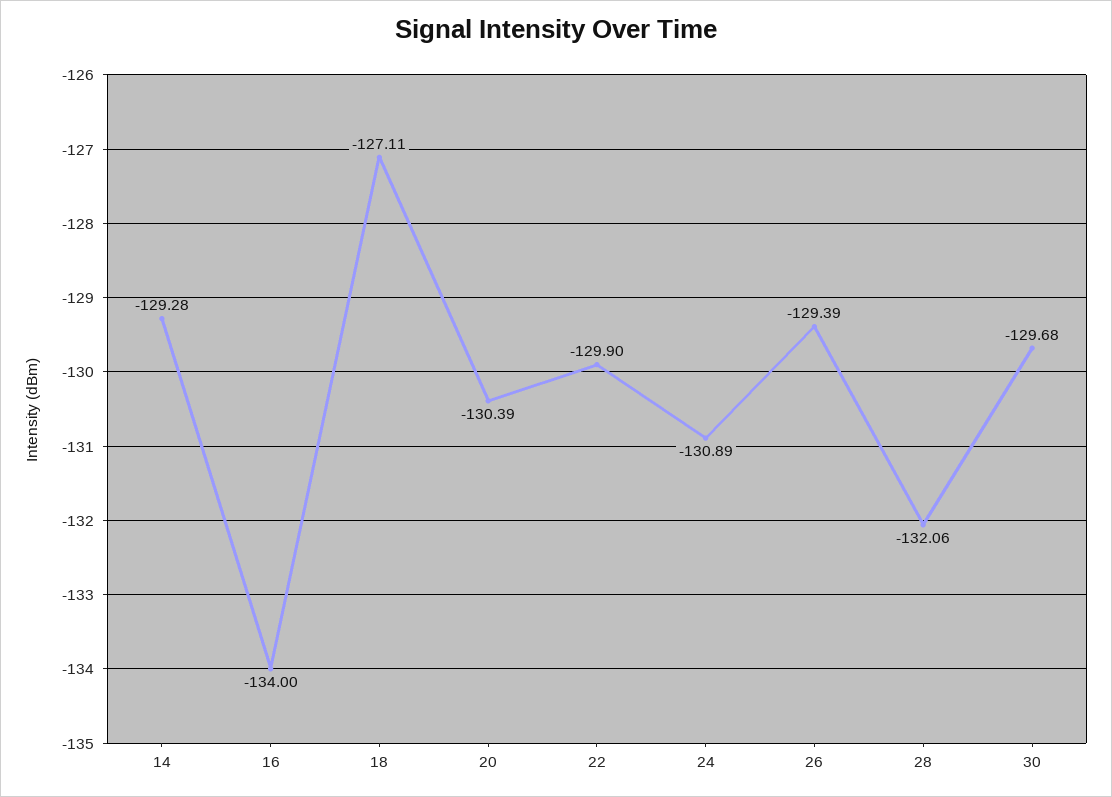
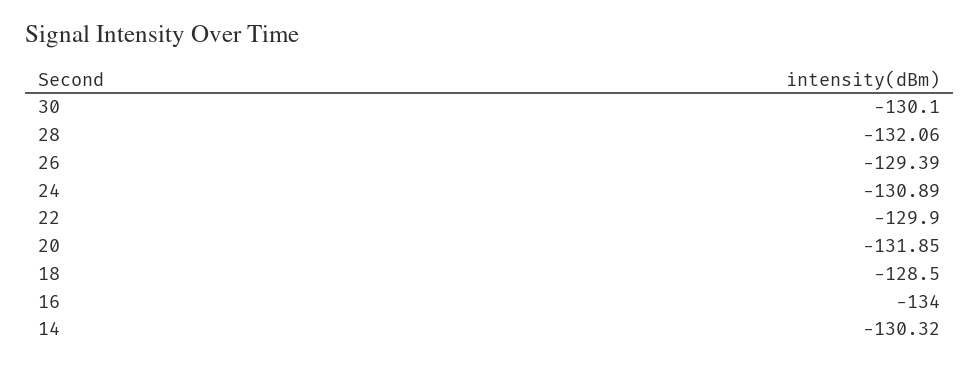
14: -129.28 -> -130.32
18: -127.11 -> -128.5
20: -130.39 -> -131.85
30: -129.68 -> -130.1

